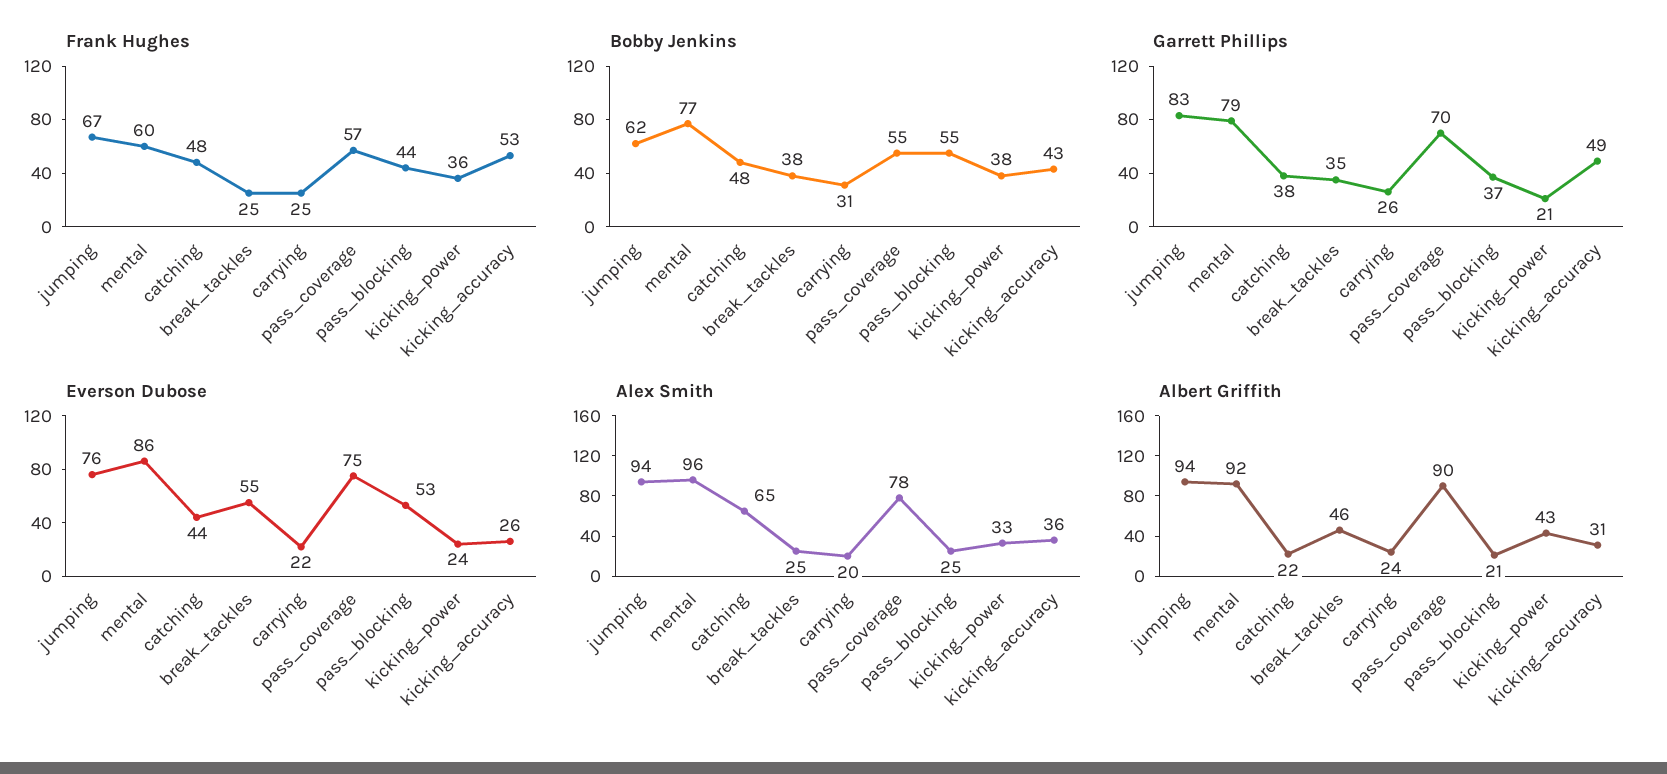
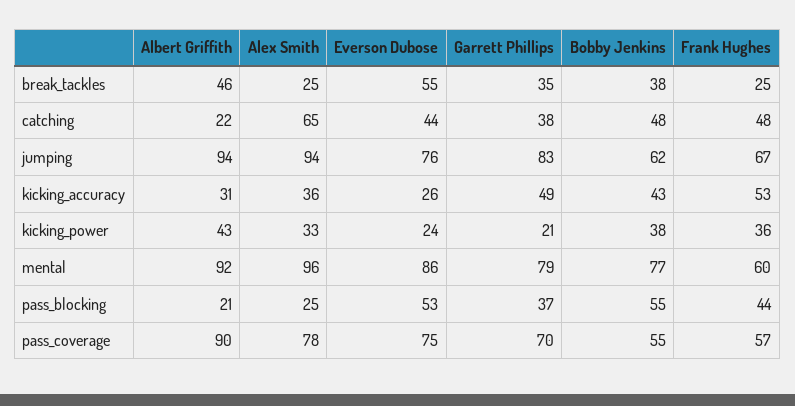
Frank Hughes, carrying: 25 -> none
Bobby Jenkins, carrying: 31 -> none
Garrett Phillips, carrying: 26 -> none
Everson Dubose, carrying: 22 -> none
Alex Smith, carrying: 20 -> none
Albert Griffith, carrying: 24 -> none

